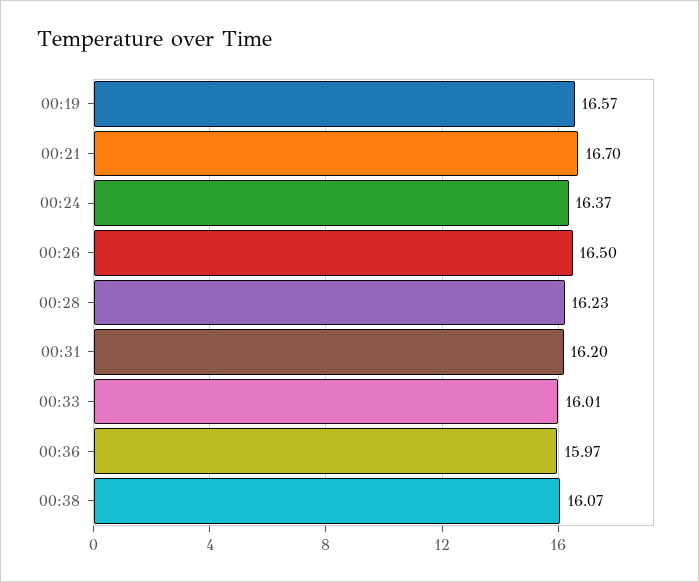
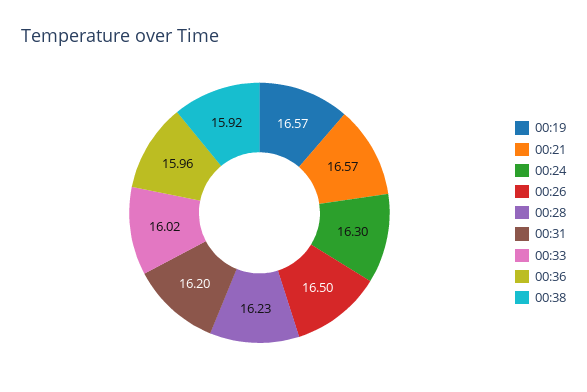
00:21: 16.7 -> 16.57
00:24: 16.37 -> 16.3
00:33: 16.01 -> 16.02
00:36: 15.97 -> 15.96
00:38: 16.07 -> 15.92

